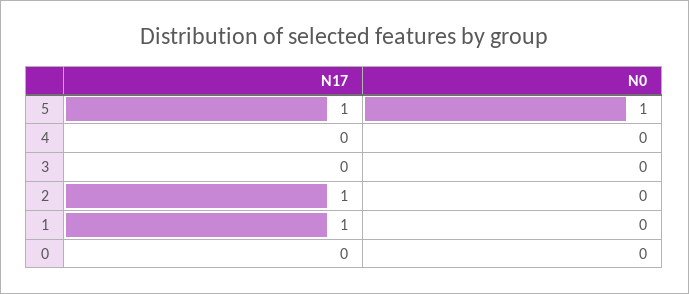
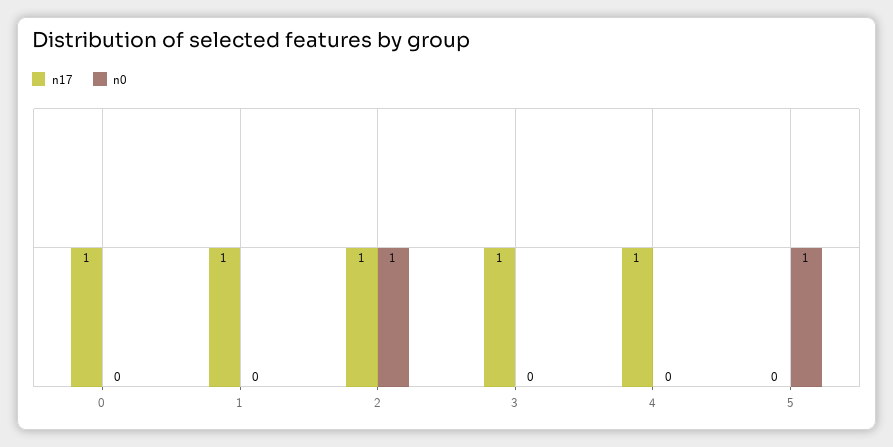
N17, 5: 1 -> 0
N17, 4: 0 -> 1
N17, 3: 0 -> 1
N0, 2: 0 -> 1
N17, 0: 0 -> 1

